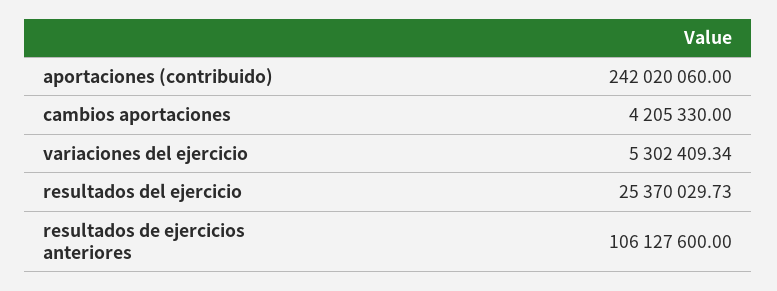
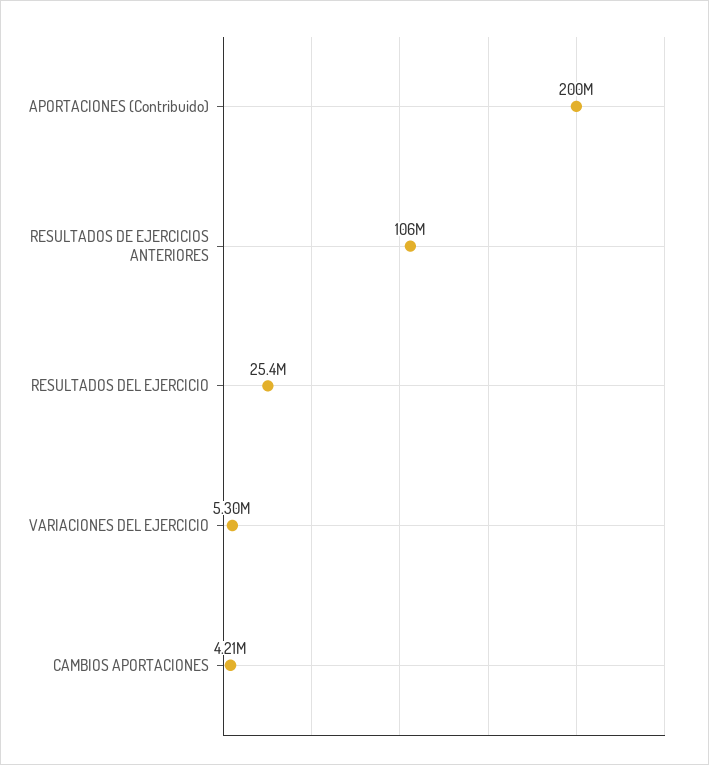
aportaciones (contribuido): 242020060 -> 200000000

